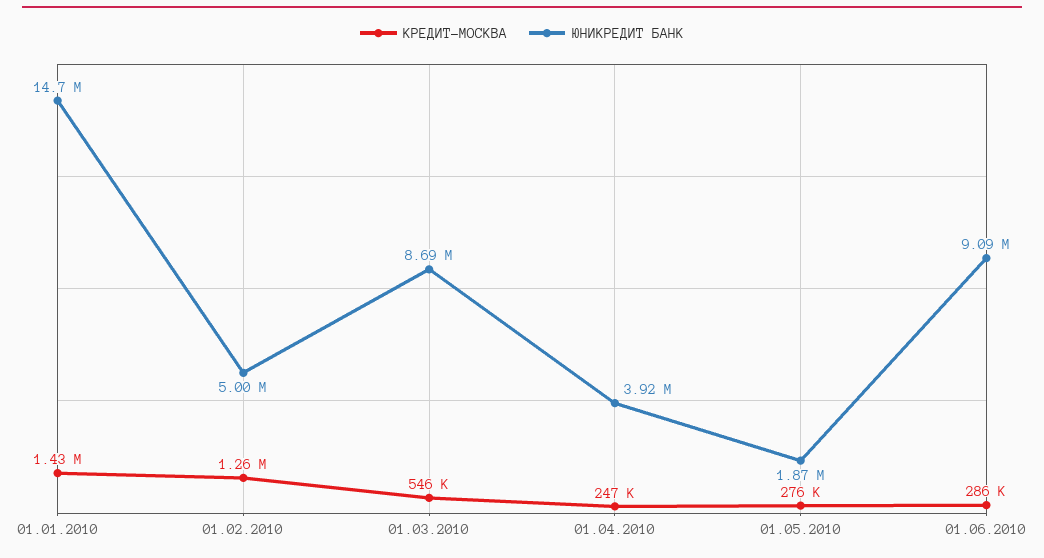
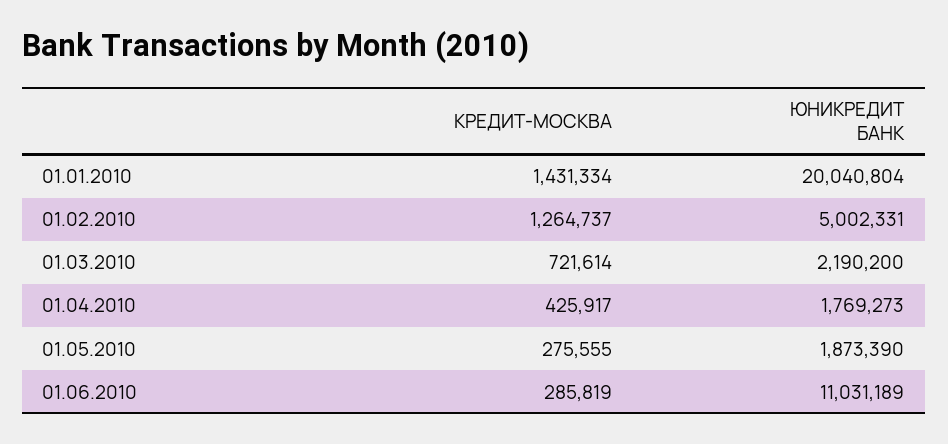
ЮНИКРЕДИТ БАНК, 01.01.2010: 14700000 -> 20040804
КРЕДИТ-МОСКВА, 01.03.2010: 546000 -> 721614
ЮНИКРЕДИТ БАНК, 01.03.2010: 8690000 -> 2190200
КРЕДИТ-МОСКВА, 01.04.2010: 247000 -> 425917
ЮНИКРЕДИТ БАНК, 01.04.2010: 3920000 -> 1769273
ЮНИКРЕДИТ БАНК, 01.06.2010: 9090000 -> 11031189

